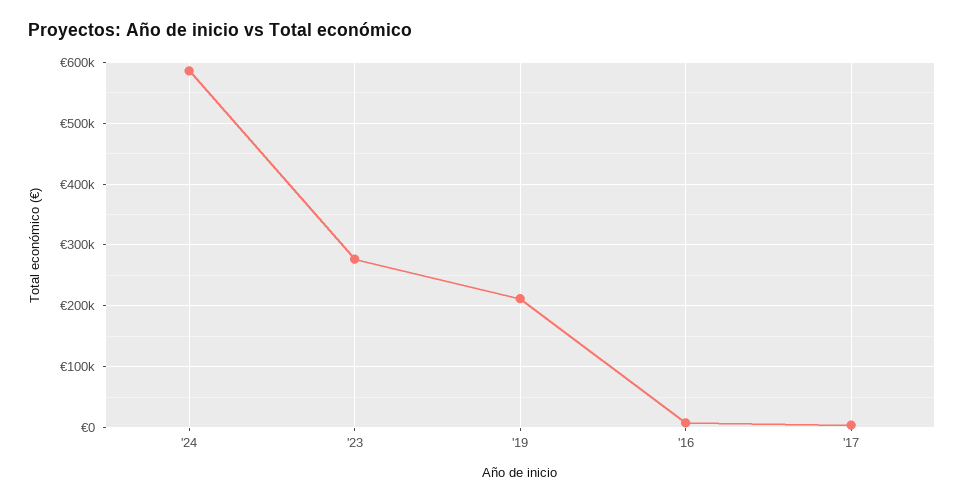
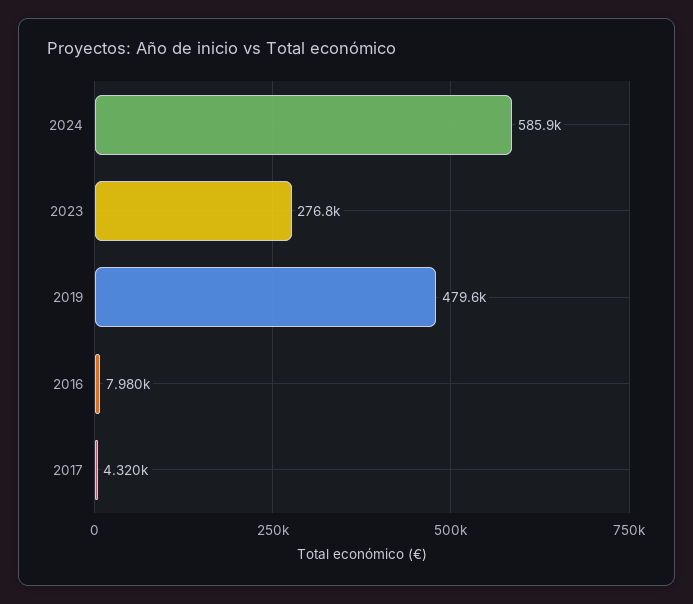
'19: 210000 -> 479600

